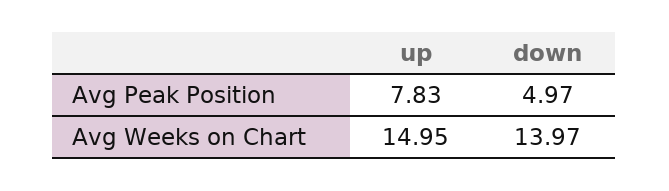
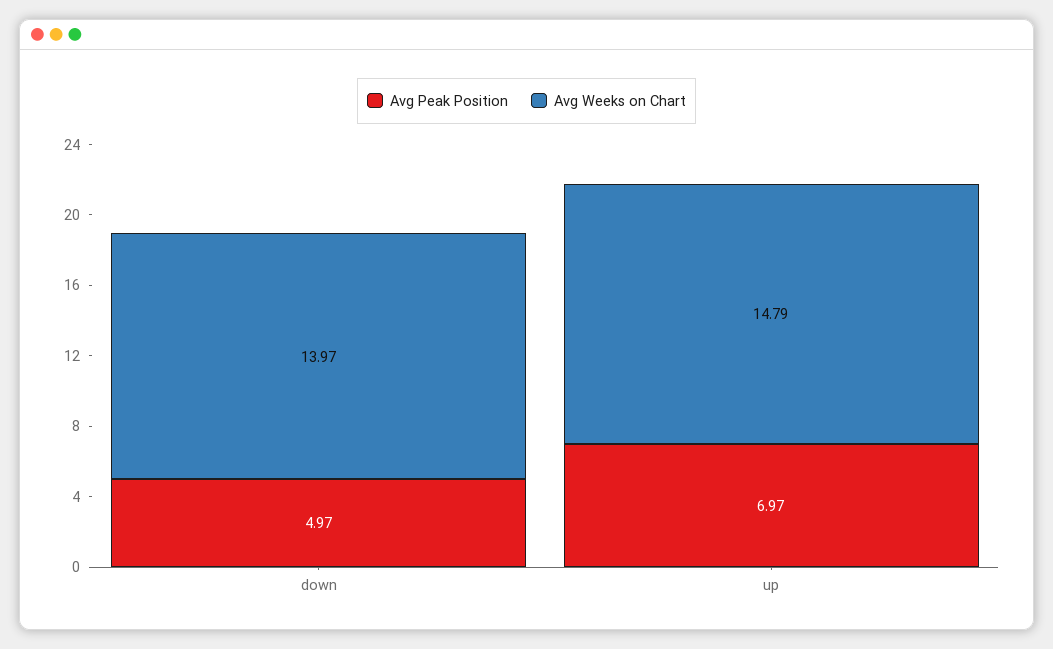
Avg Peak Position, up: 7.83 -> 6.97
Avg Weeks on Chart, up: 14.95 -> 14.79

